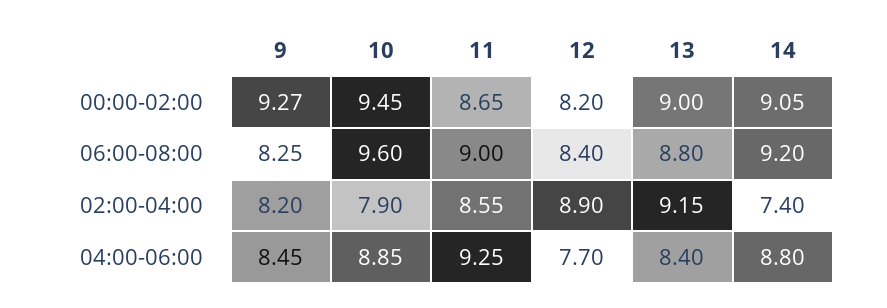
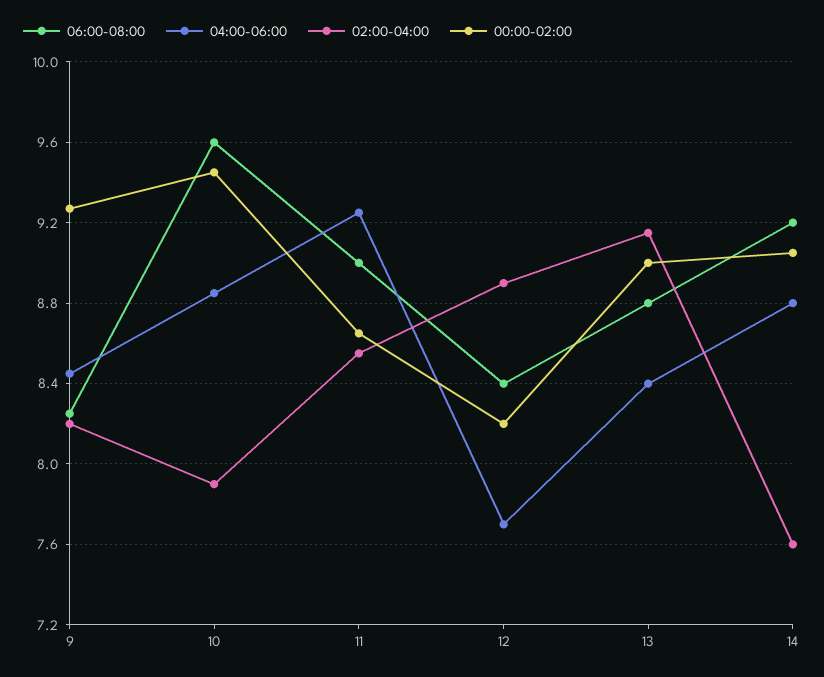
02:00-04:00, 14: 7.4 -> 7.6

